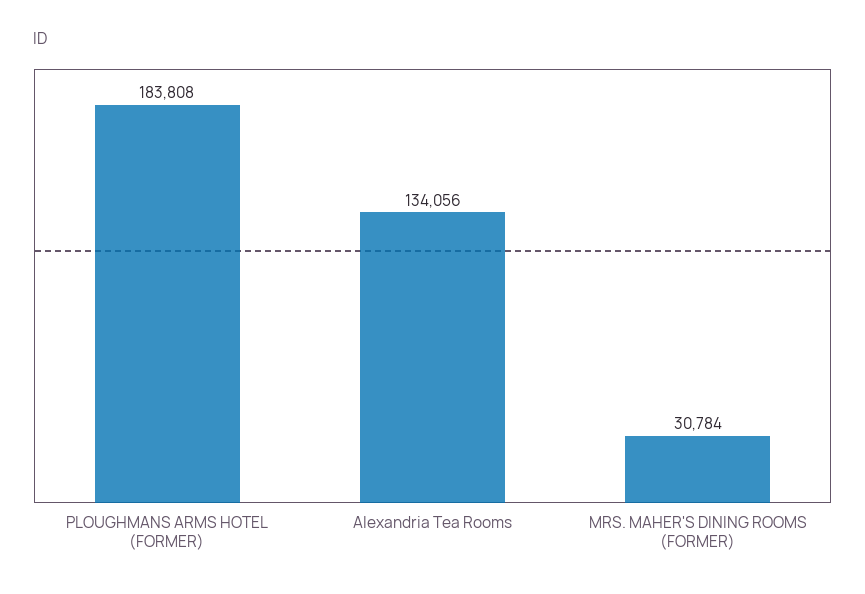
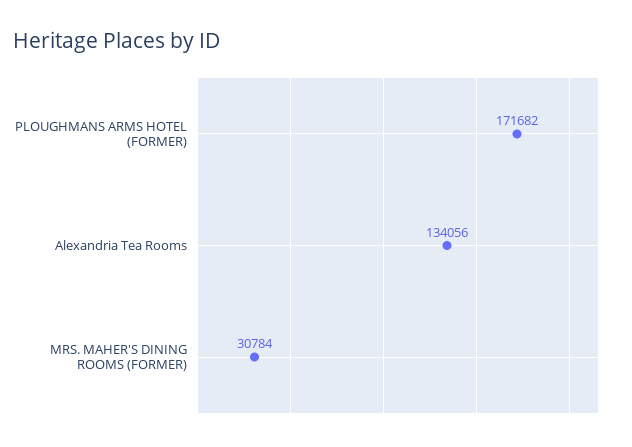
PLOUGHMANS ARMS HOTEL (FORMER): 183808 -> 171682

